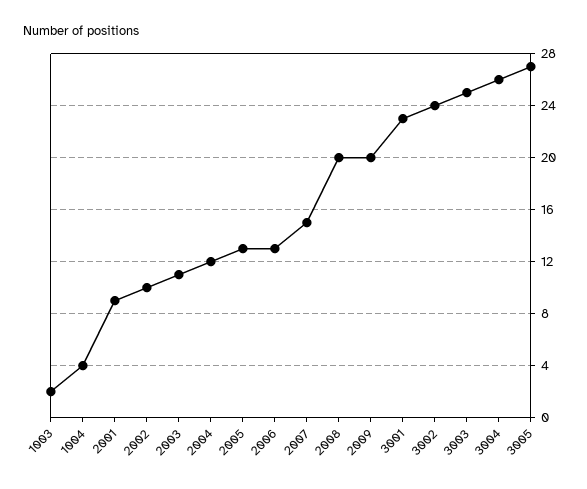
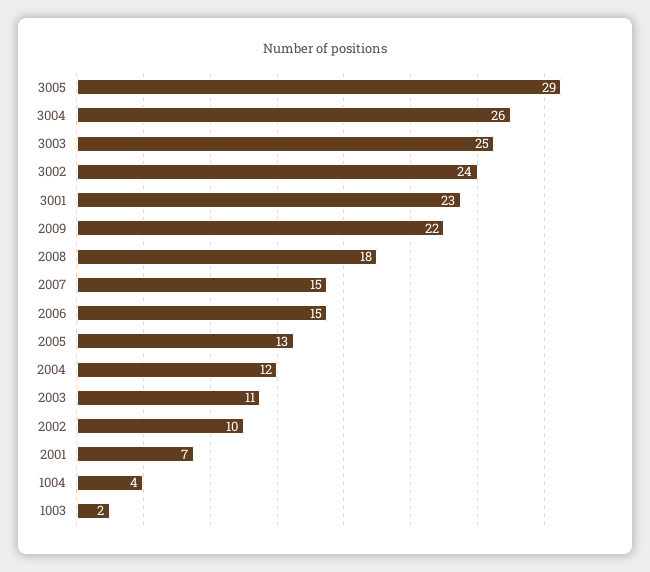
2001: 9 -> 7
2006: 13 -> 15
2008: 20 -> 18
2009: 20 -> 22
3005: 27 -> 29

